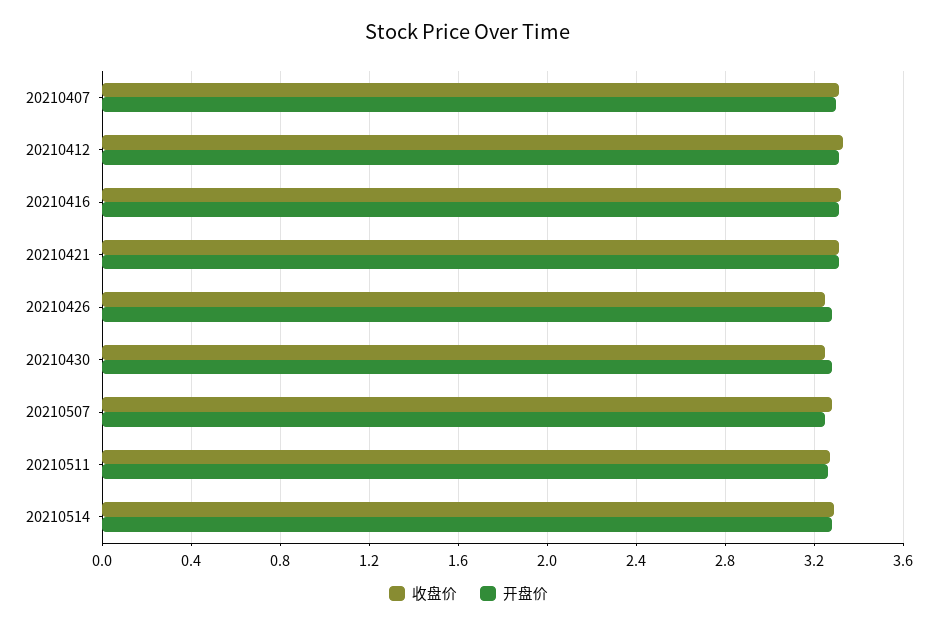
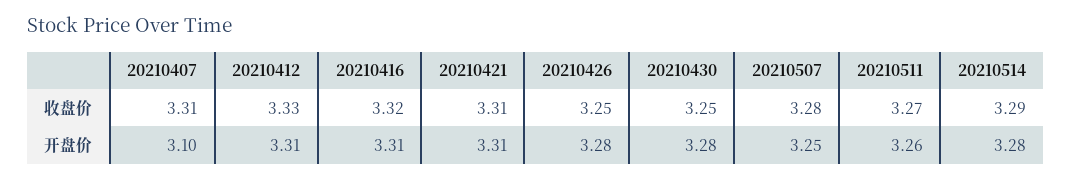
开盘价, 20210407: 3.3 -> 3.1

